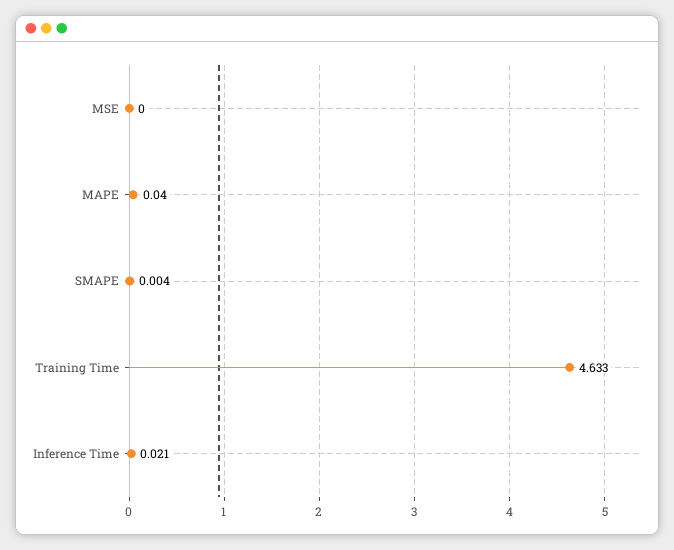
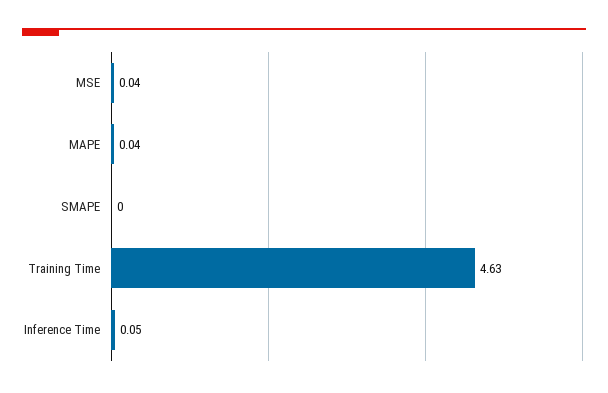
MSE: 0 -> 0.04
Inference Time: 0.021 -> 0.05

